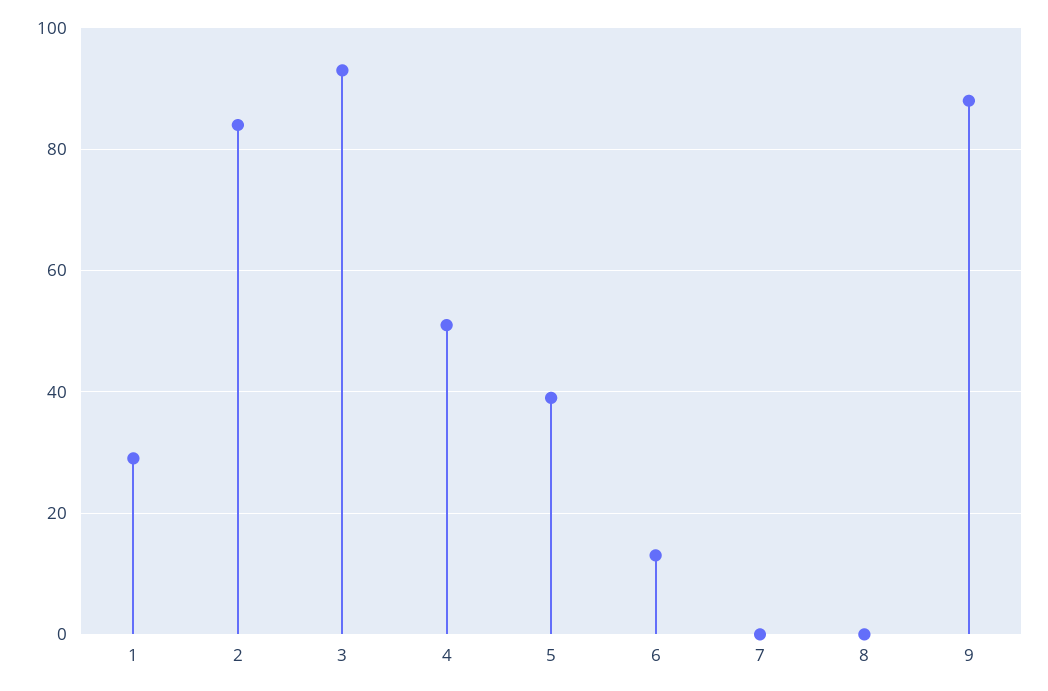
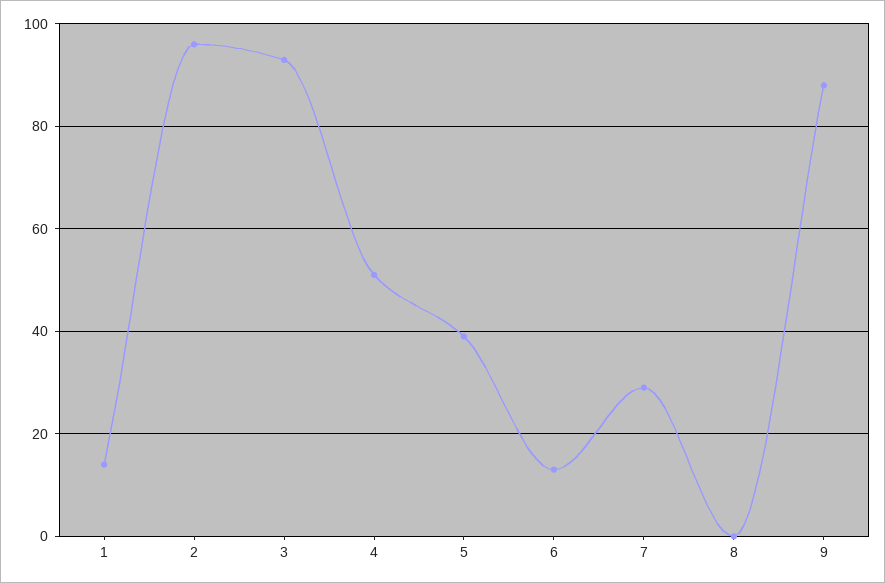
1: 30 -> 15
2: 85 -> 95
7: 0 -> 30

